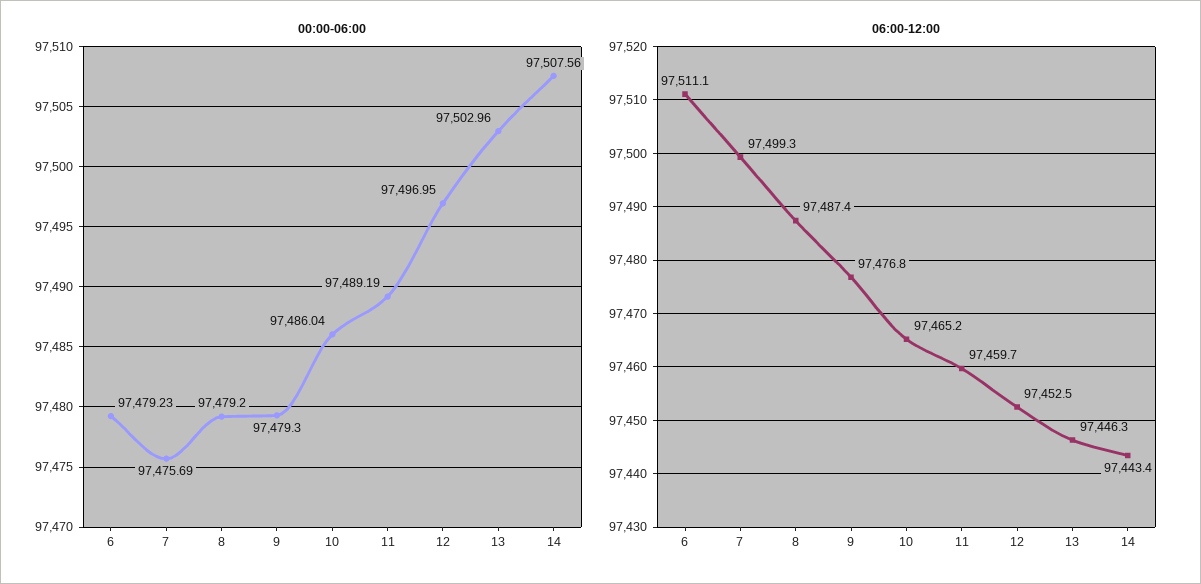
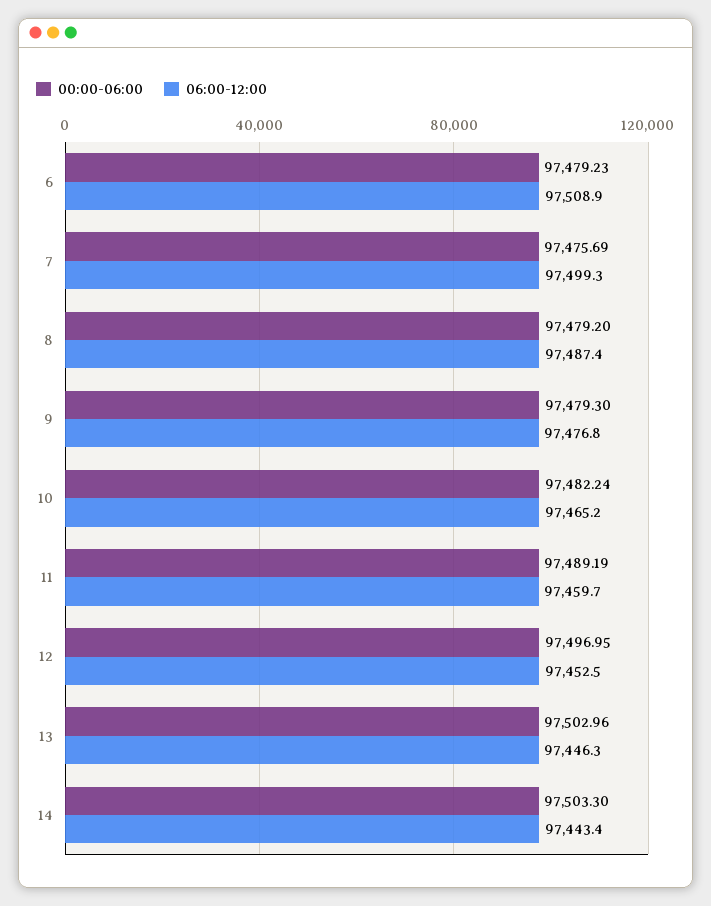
00:00-06:00, 10: 97486.04 -> 97482.24
00:00-06:00, 14: 97507.56 -> 97503.3
06:00-12:00, 6: 97511.1 -> 97508.9

